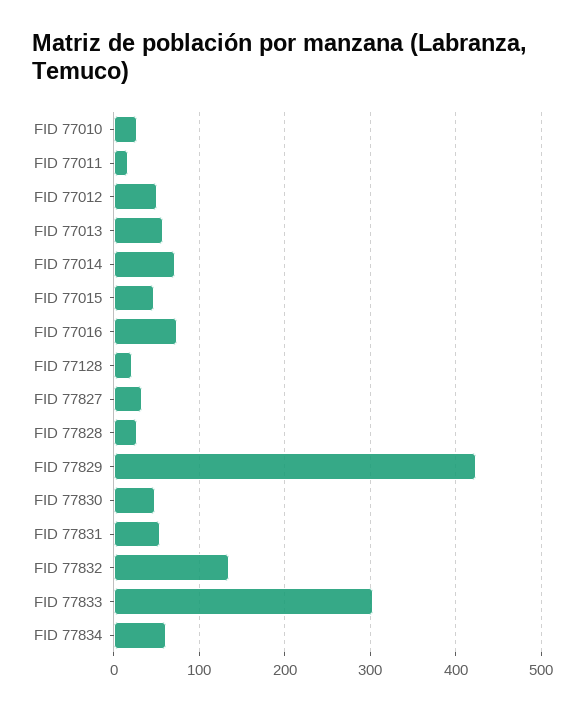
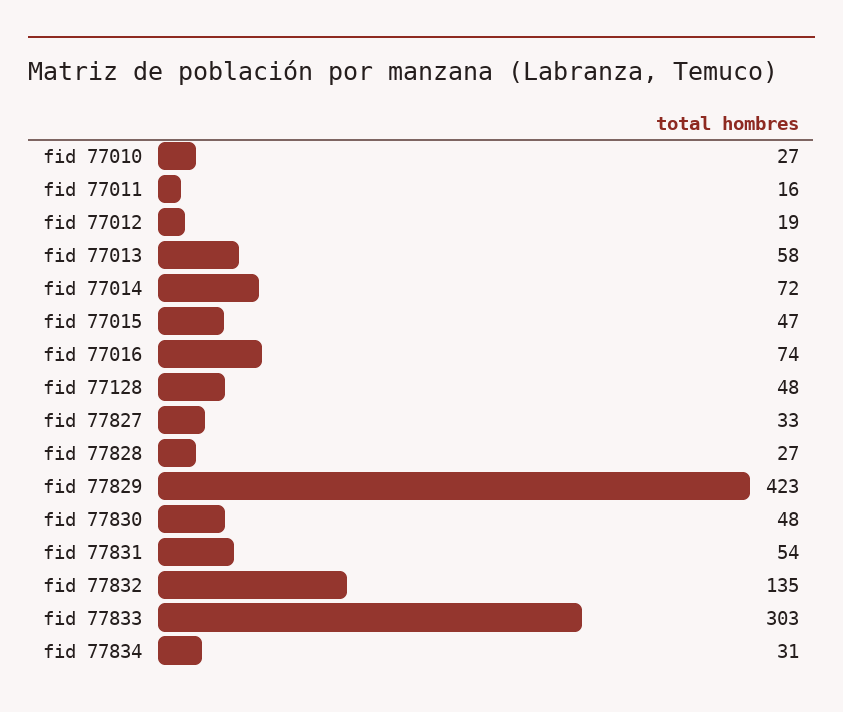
FID 77012: 50 -> 19
FID 77128: 20 -> 48
FID 77834: 60 -> 31

